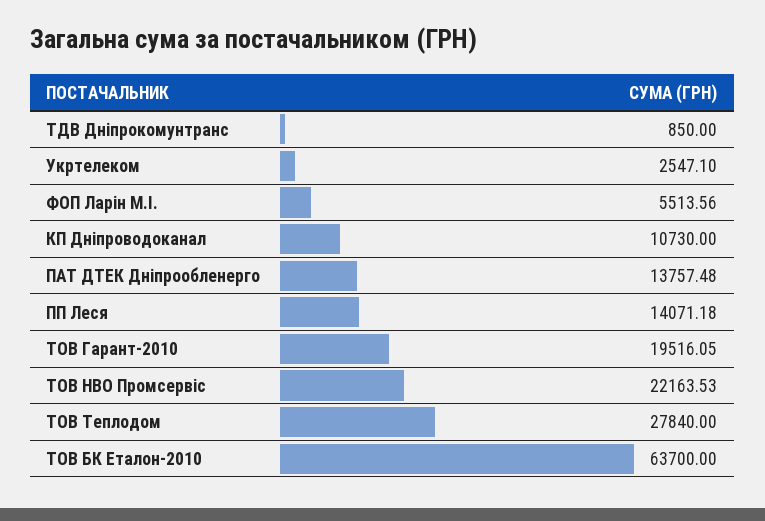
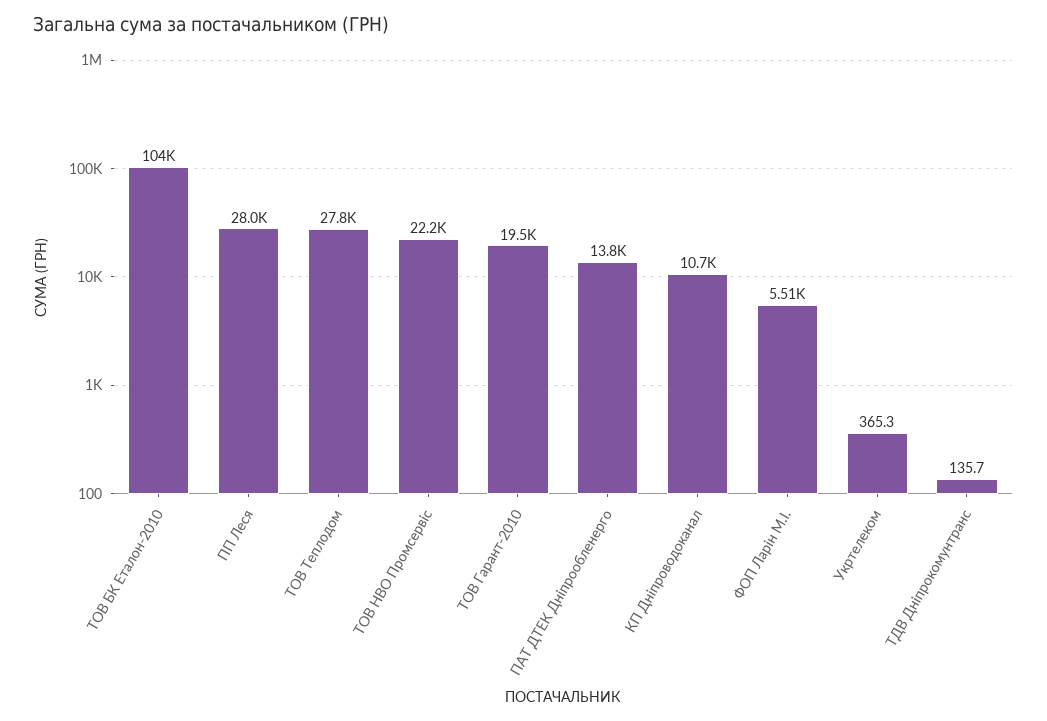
ТДВ Дніпрокомунтранс: 850 -> 135.7
Укртелеком: 2547.1 -> 365.3
ПП Леся: 14071.18 -> 28000
ТОВ БК Еталон-2010: 63700 -> 104000

